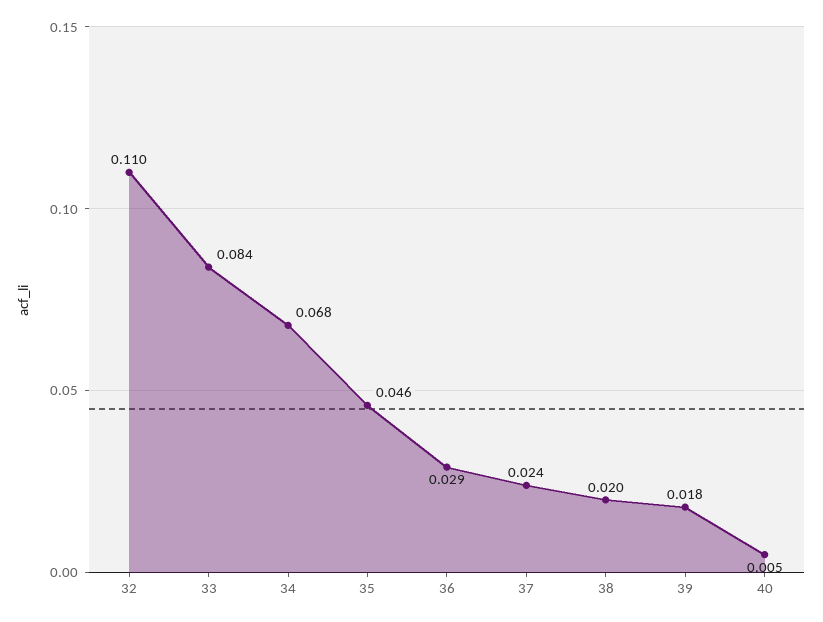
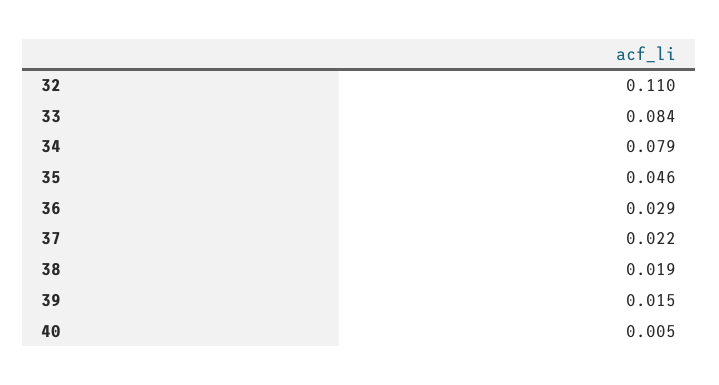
34: 0.068 -> 0.079
37: 0.024 -> 0.022
38: 0.02 -> 0.019
39: 0.018 -> 0.015

